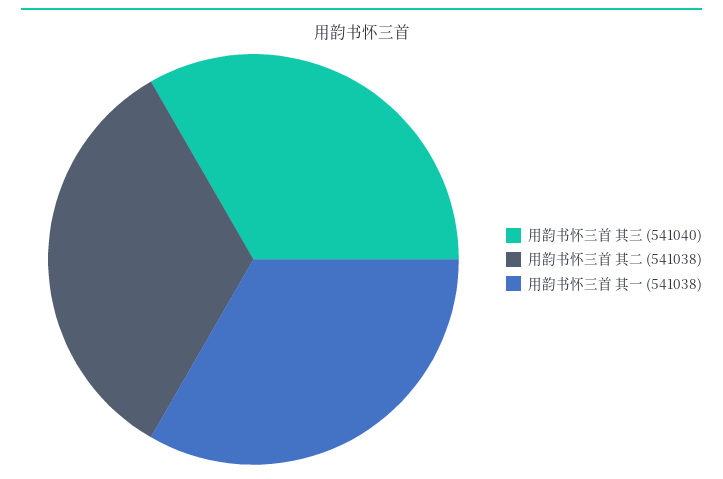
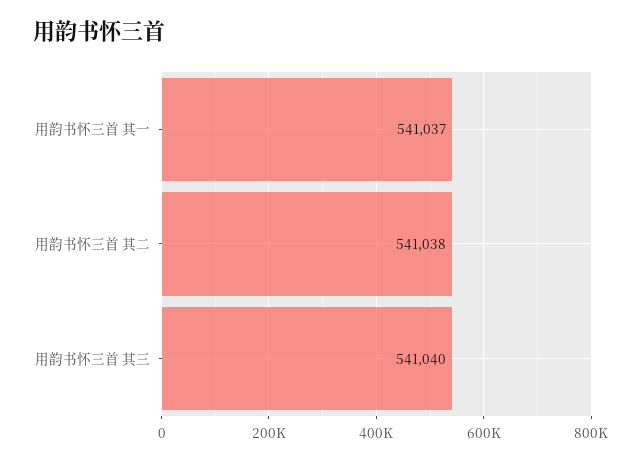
用韵书怀三首 其一: 541038 -> 541037

